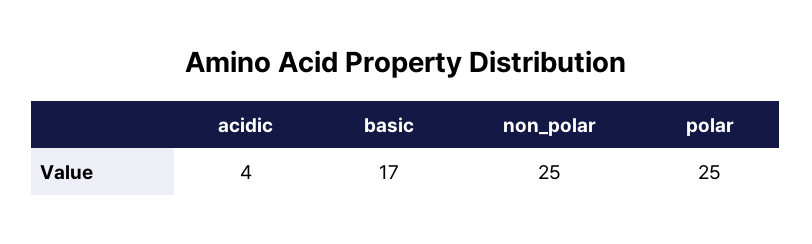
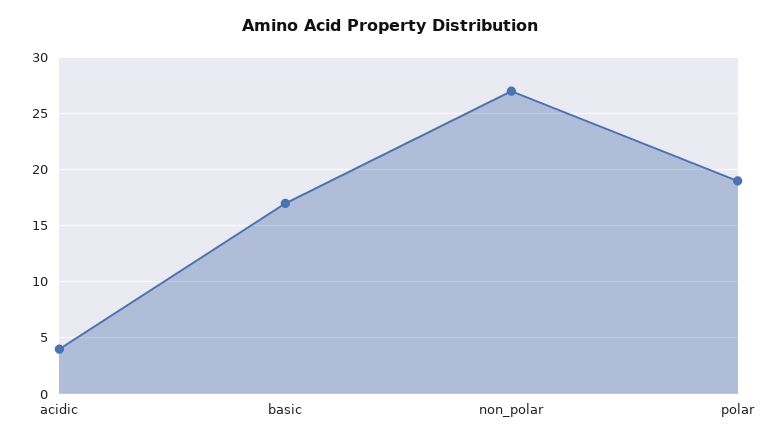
non_polar: 25 -> 27
polar: 25 -> 19

